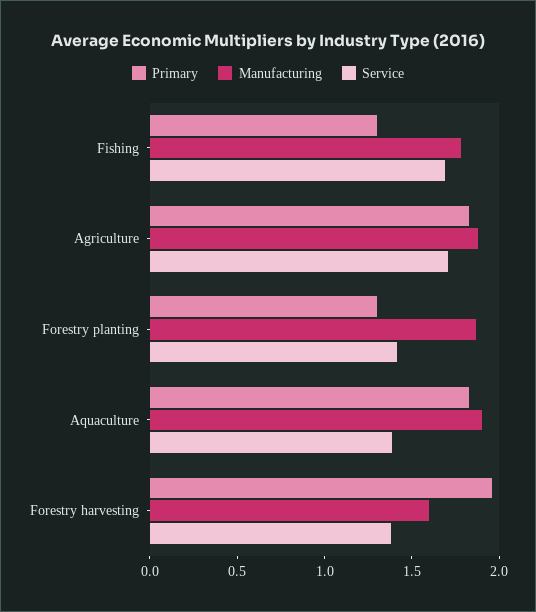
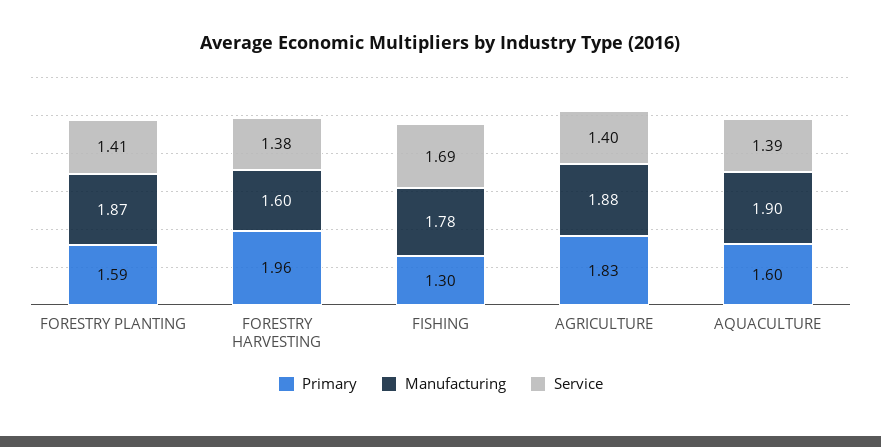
Service, Agriculture: 1.7 -> 1.4
Primary, Forestry planting: 1.3 -> 1.59
Primary, Aquaculture: 1.8 -> 1.6

